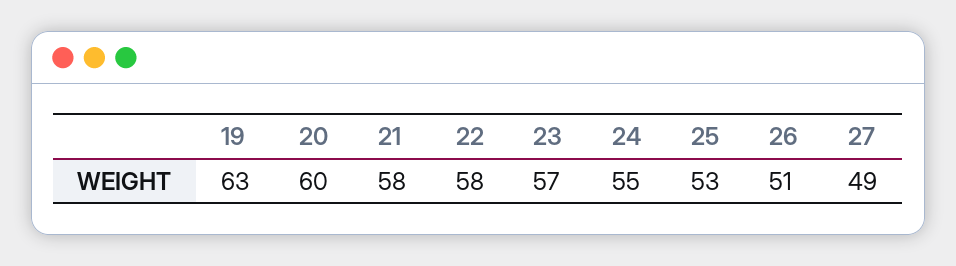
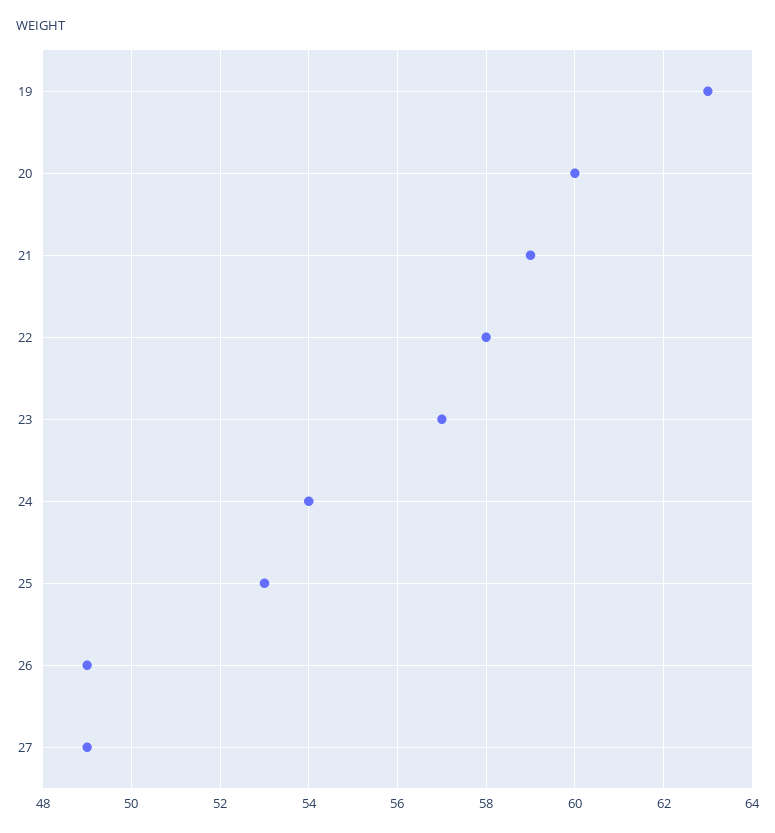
21: 58 -> 59
24: 55 -> 54
26: 51 -> 49

